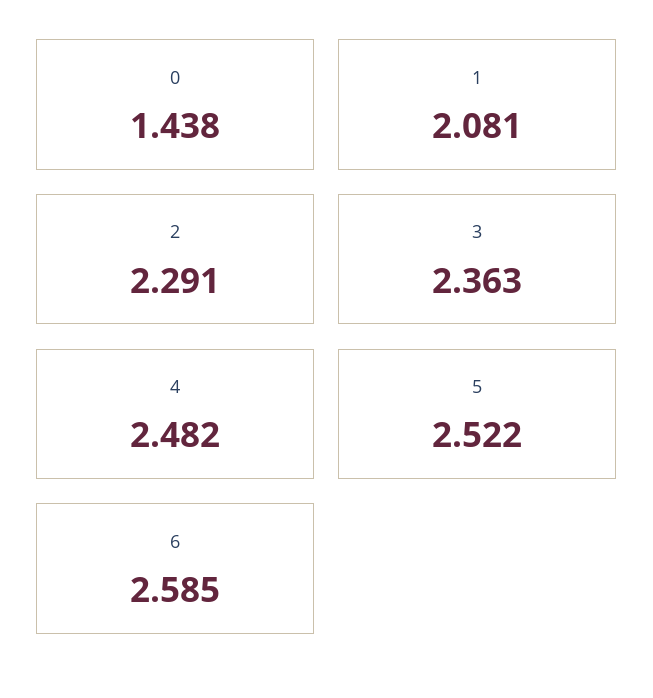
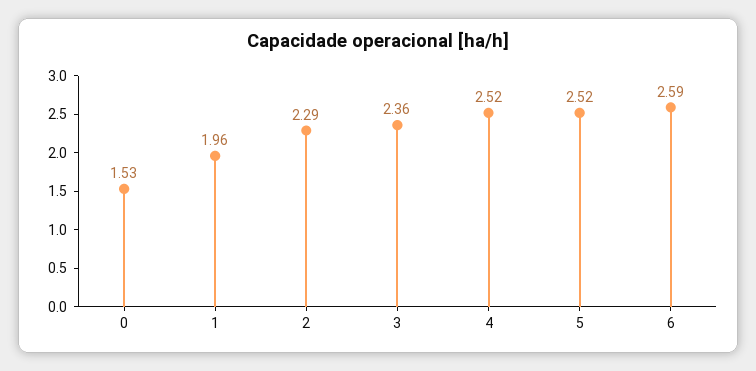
0: 1.438 -> 1.53
1: 2.081 -> 1.96
4: 2.482 -> 2.52

